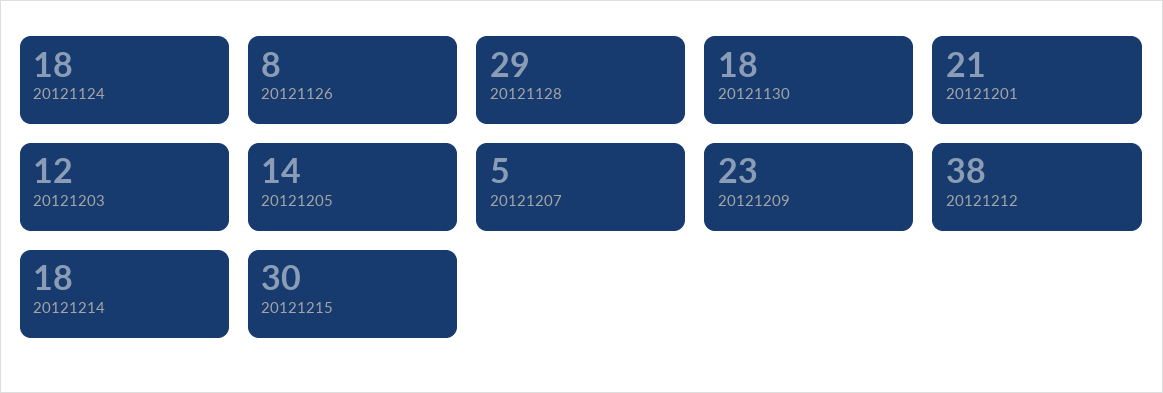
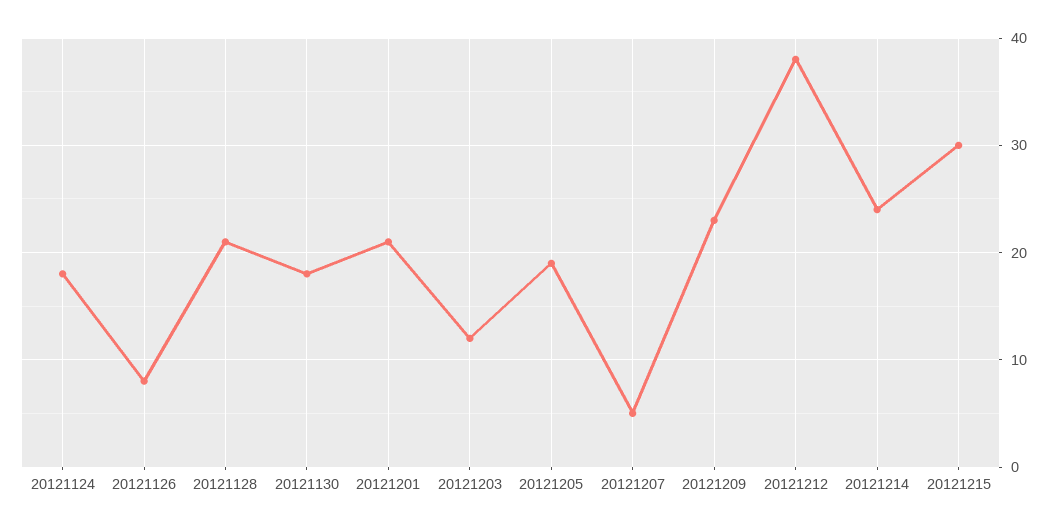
20121128: 29 -> 21
20121205: 14 -> 19
20121214: 18 -> 24

